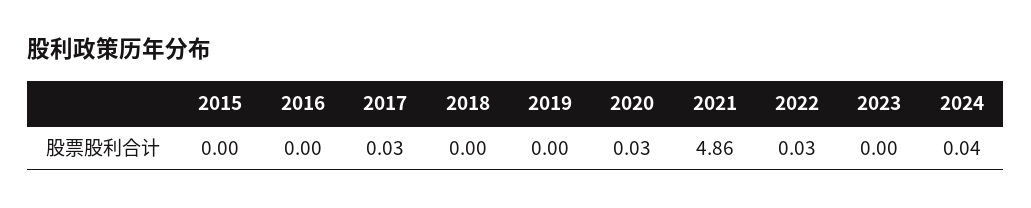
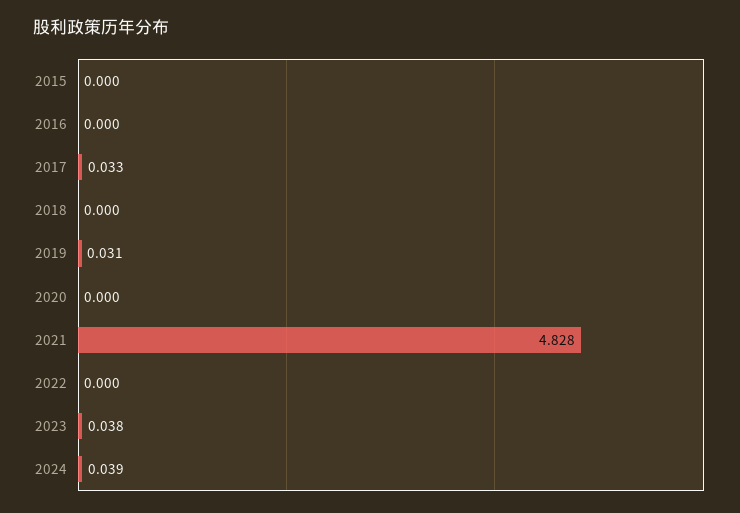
2019: 0 -> 0.031
2020: 0.03 -> 0
2021: 4.86 -> 4.828
2022: 0.03 -> 0
2023: 0 -> 0.038

